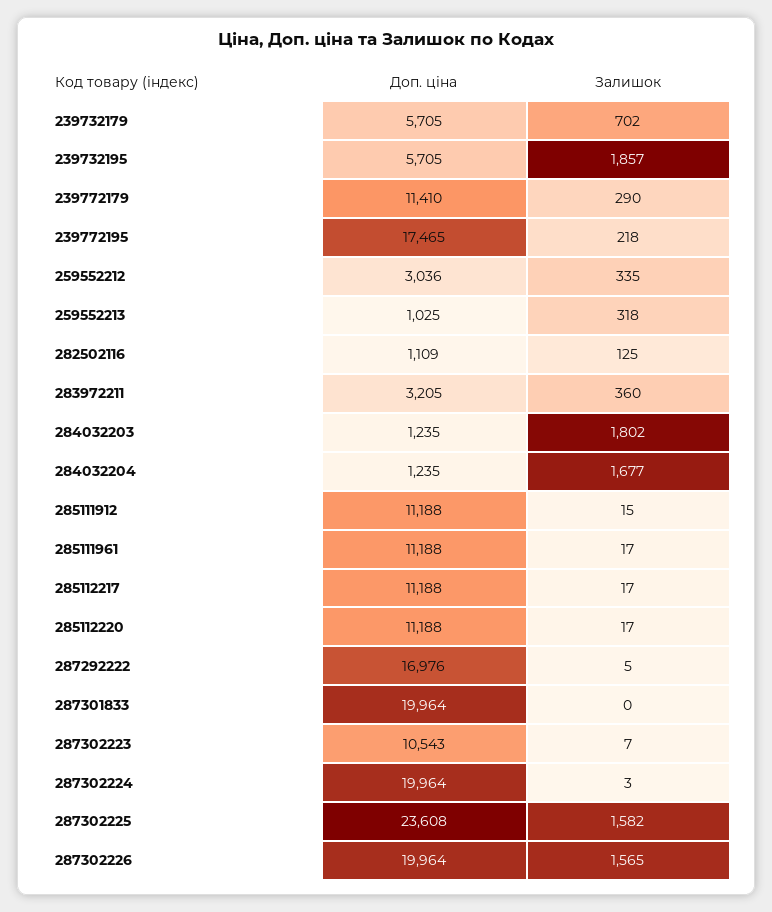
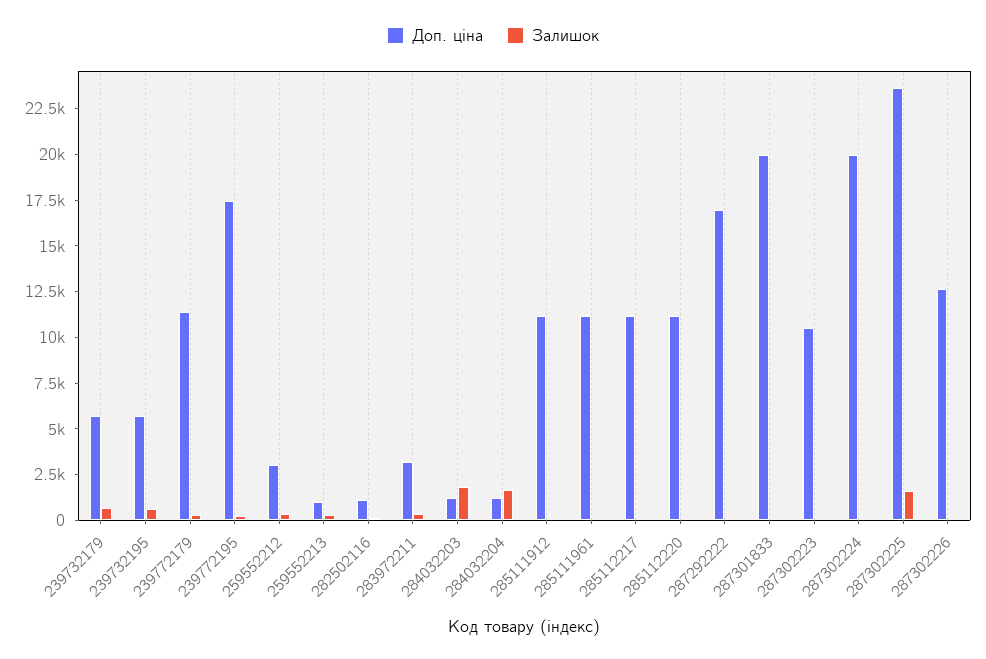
Залишок, 239732195: 1857 -> 500
Доп. ціна, 287302226: 19964 -> 12500
Залишок, 287302226: 1565 -> 0

